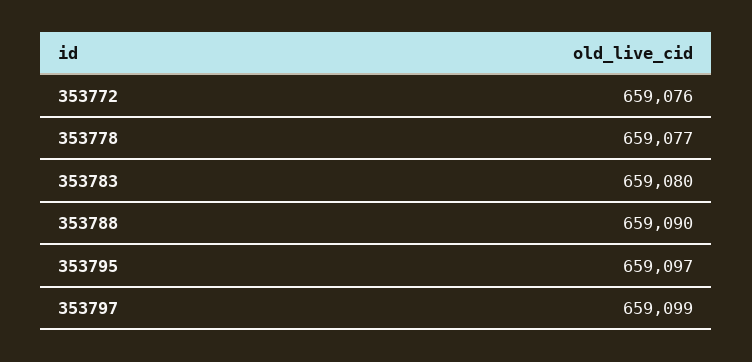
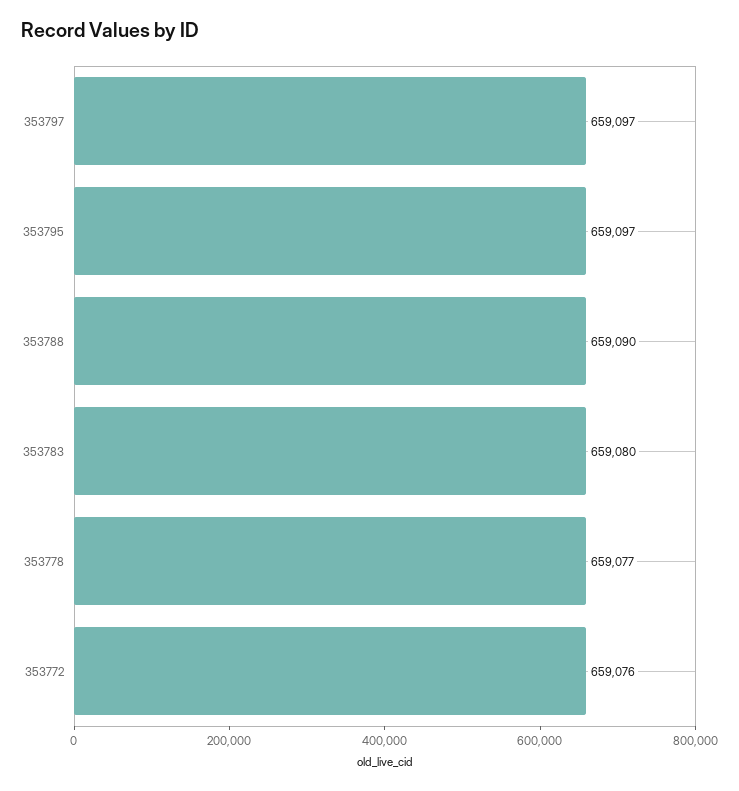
353797: 659099 -> 659097

